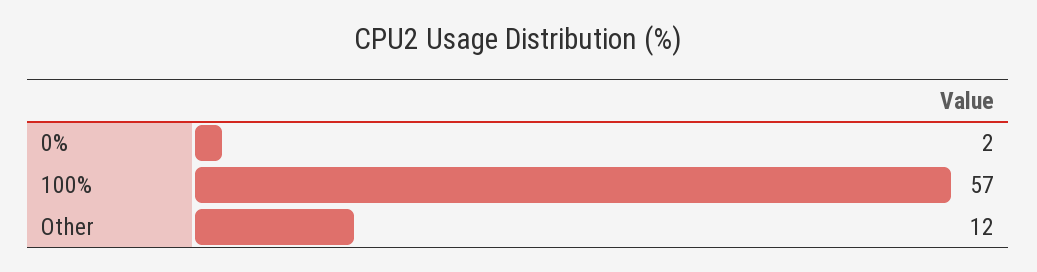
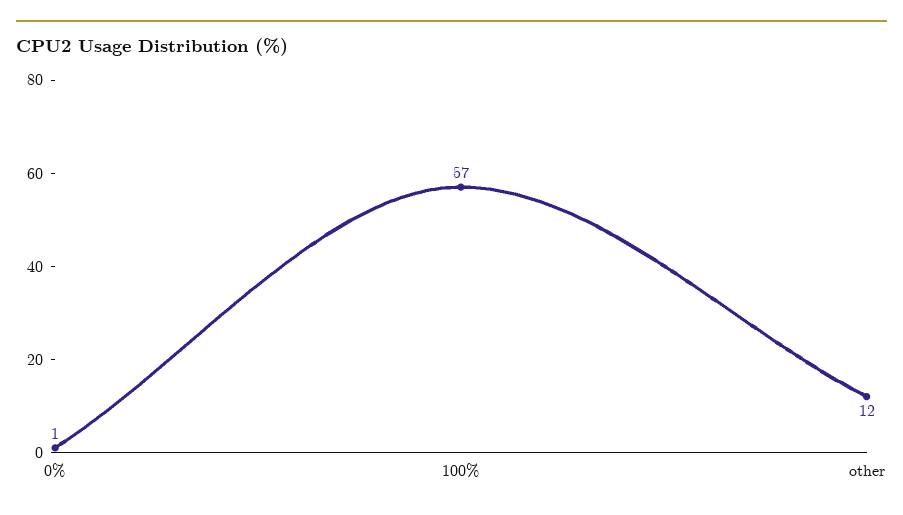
0%: 2 -> 1

